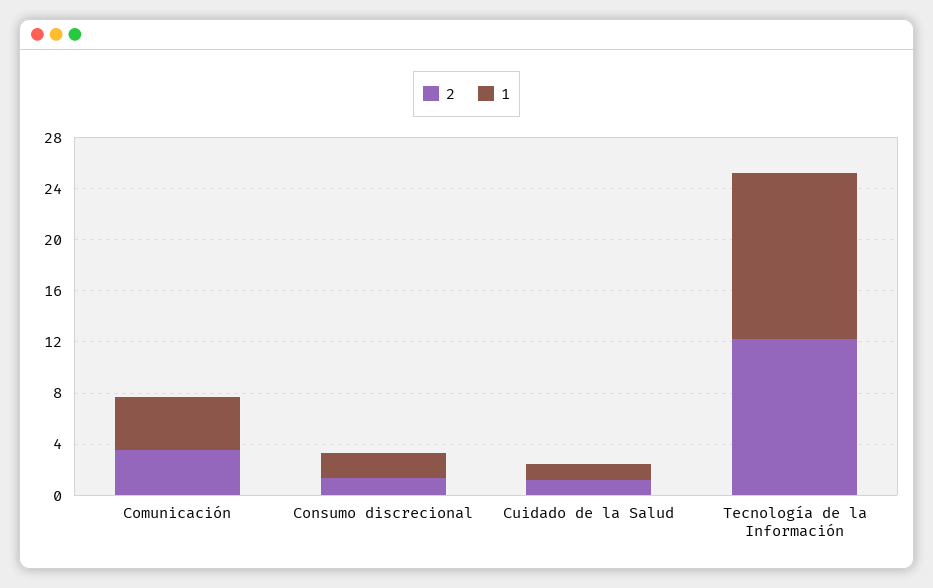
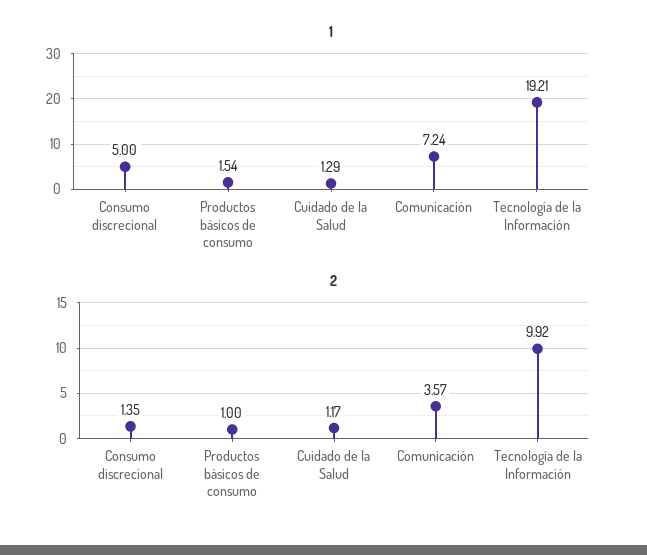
1, Comunicación: 4 -> 7.24
1, Consumo discrecional: 2 -> 5
2, Tecnología de la Información: 12 -> 9.92
1, Tecnología de la Información: 13 -> 19.21
1, Productos básicos de consumo: none -> 1.54
2, Productos básicos de consumo: none -> 1

